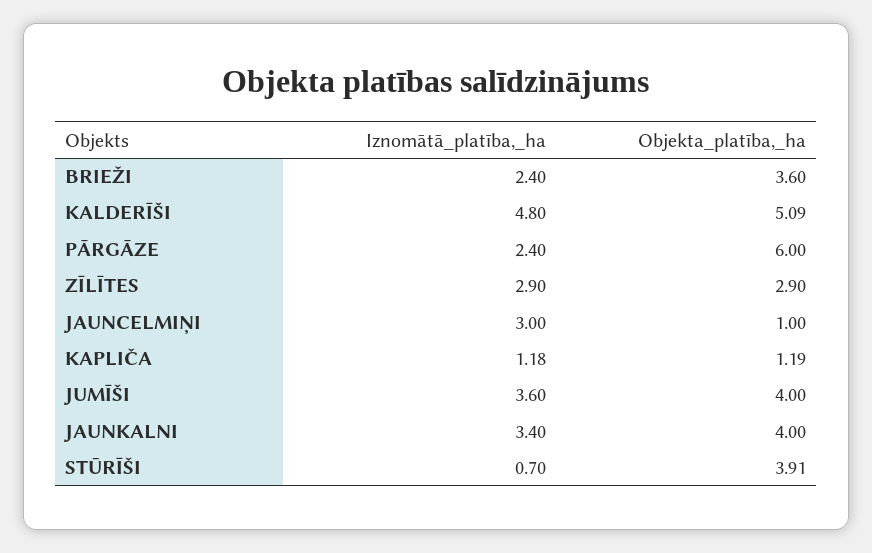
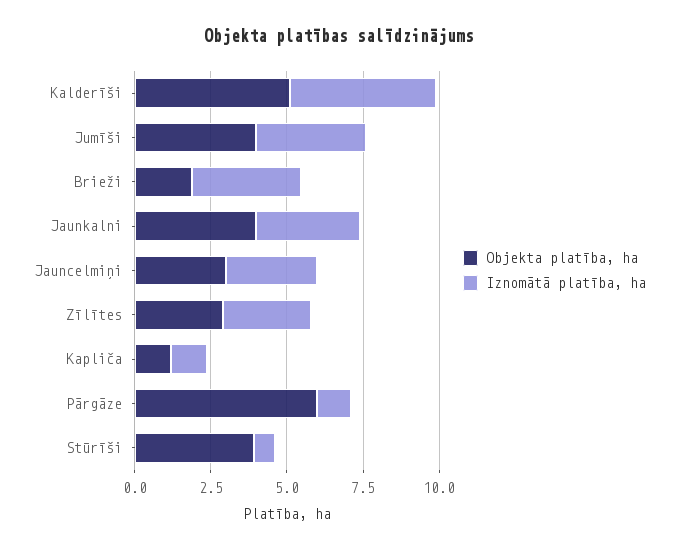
Iznomātā_platība,_ha, BRIEŽI: 2.4 -> 3.5
Objekta_platība,_ha, BRIEŽI: 3.6 -> 2
Iznomātā_platība,_ha, PĀRGĀZE: 2.4 -> 1
Objekta_platība,_ha, JAUNCELMIŅI: 1 -> 3

